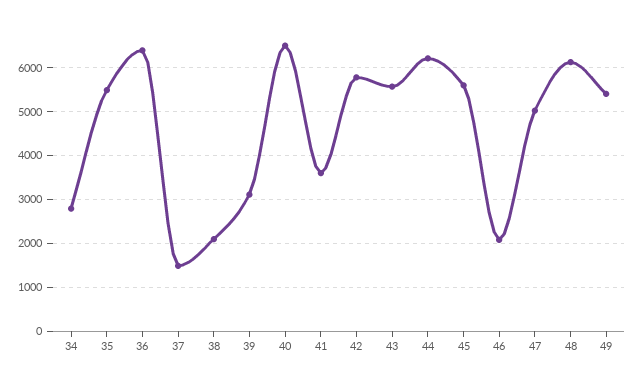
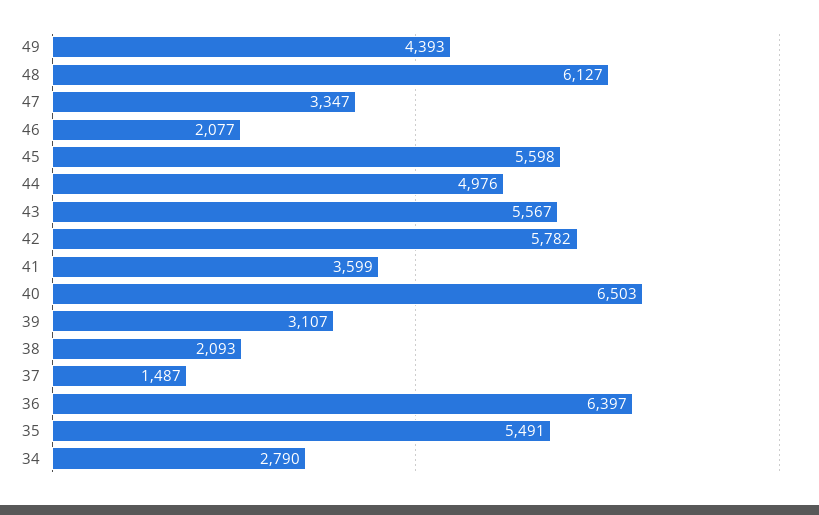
44: 6200 -> 4976
47: 5000 -> 3347
49: 5400 -> 4393

